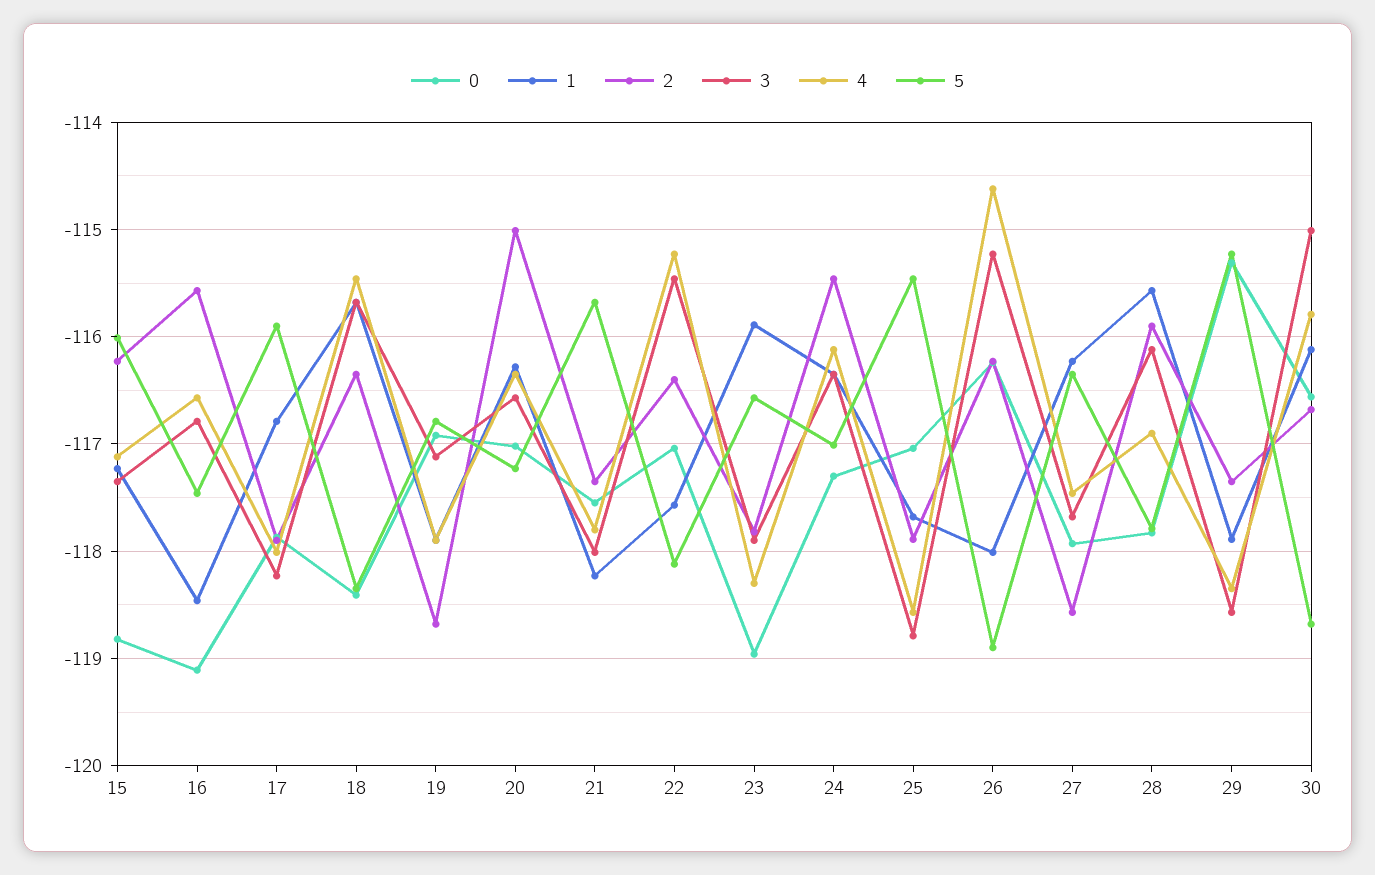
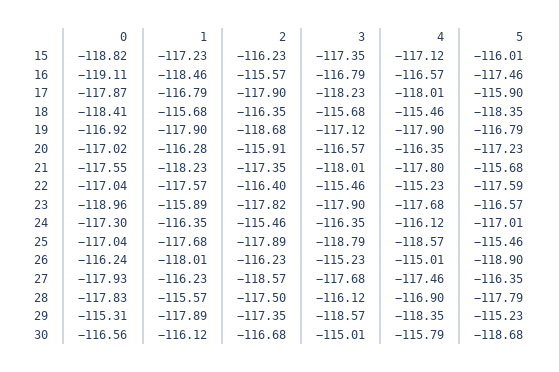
2, 20: -115 -> -115.91
5, 22: -118.1 -> -117.59
4, 23: -118.3 -> -117.68
4, 26: -114.6 -> -115.01
2, 28: -115.9 -> -117.5

